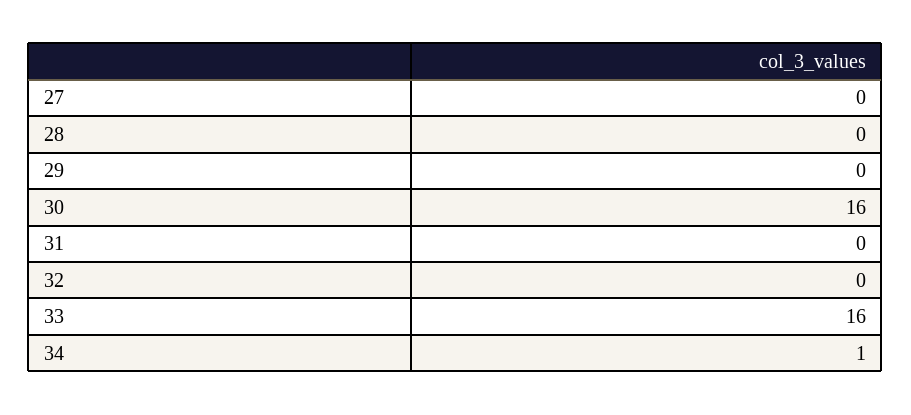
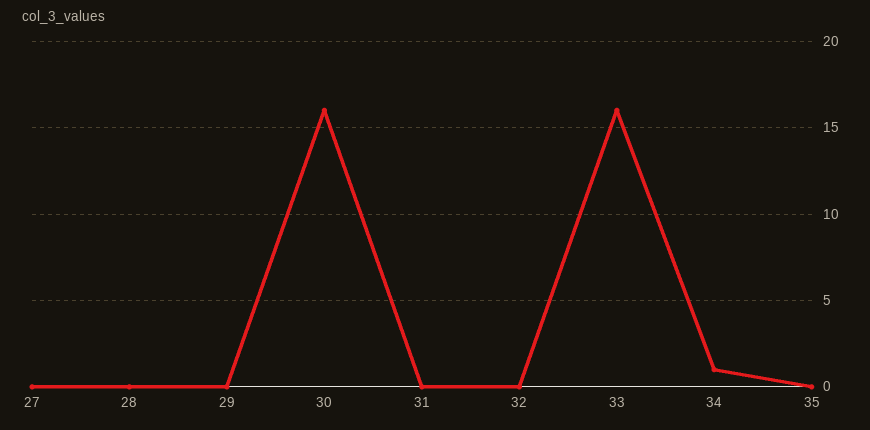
35: none -> 0

